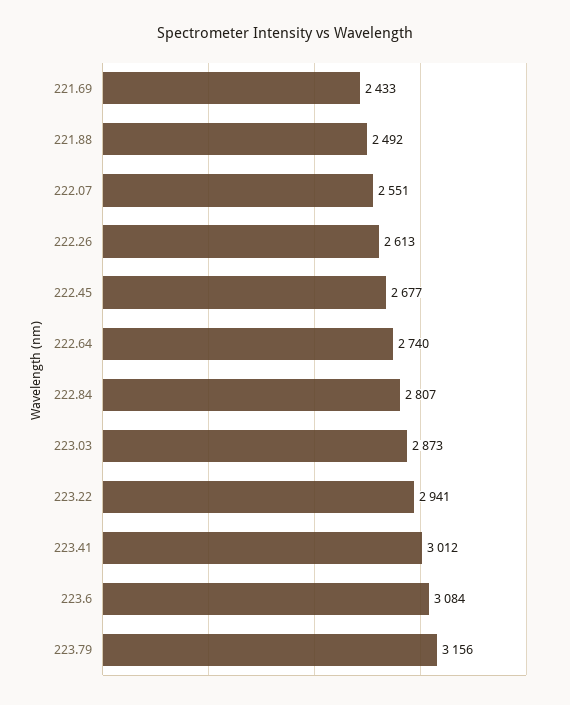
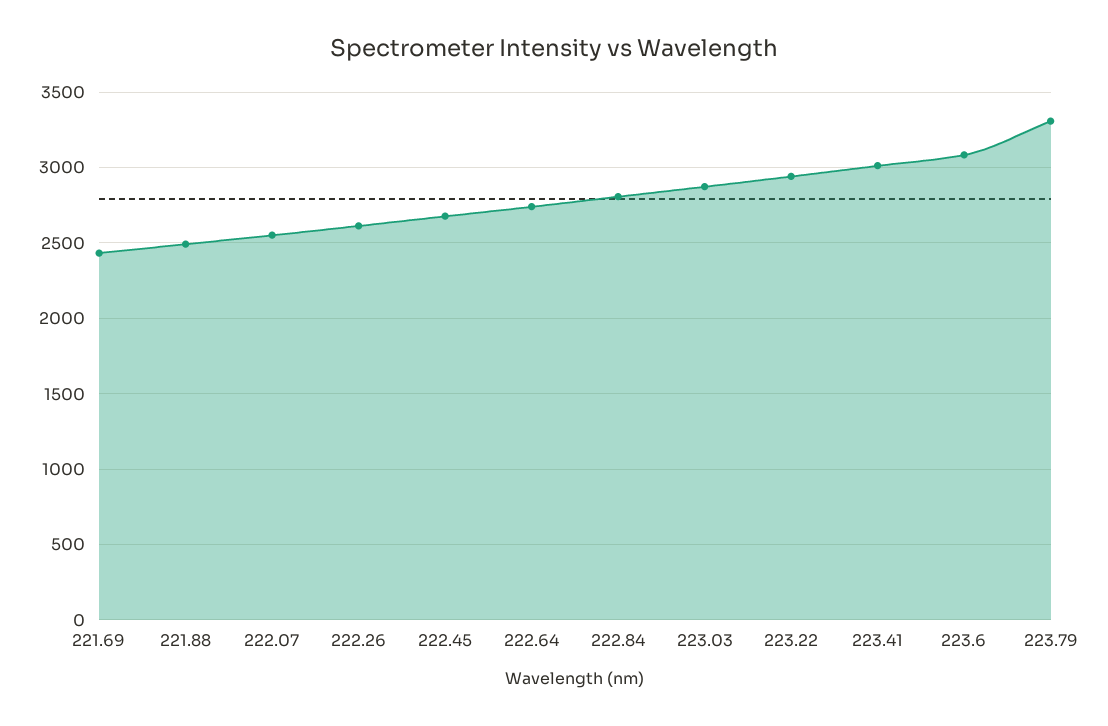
223.79: 3156 -> 3300

